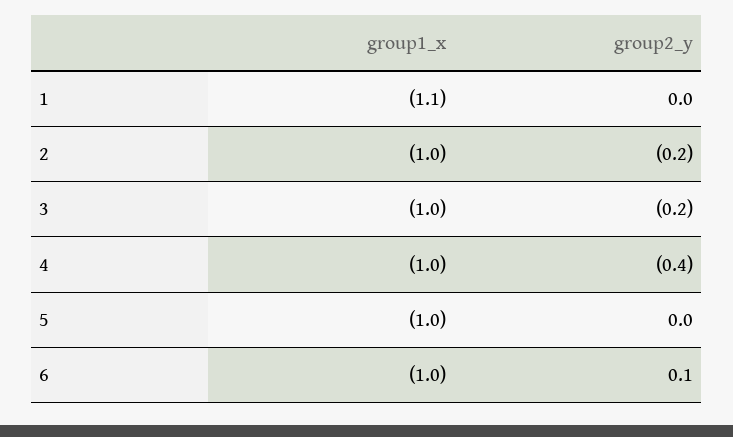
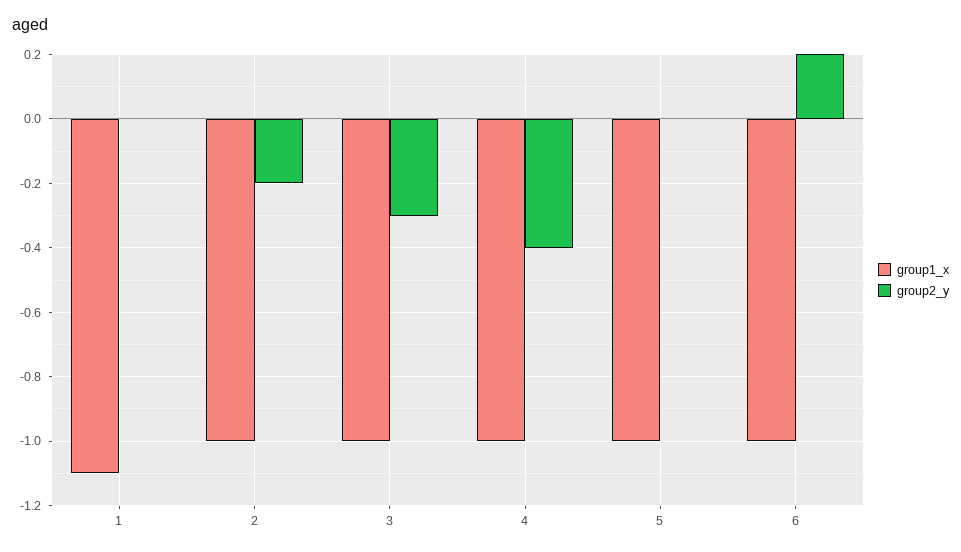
group2_y, 3: -0.2 -> -0.3
group2_y, 6: 0.1 -> 0.2

